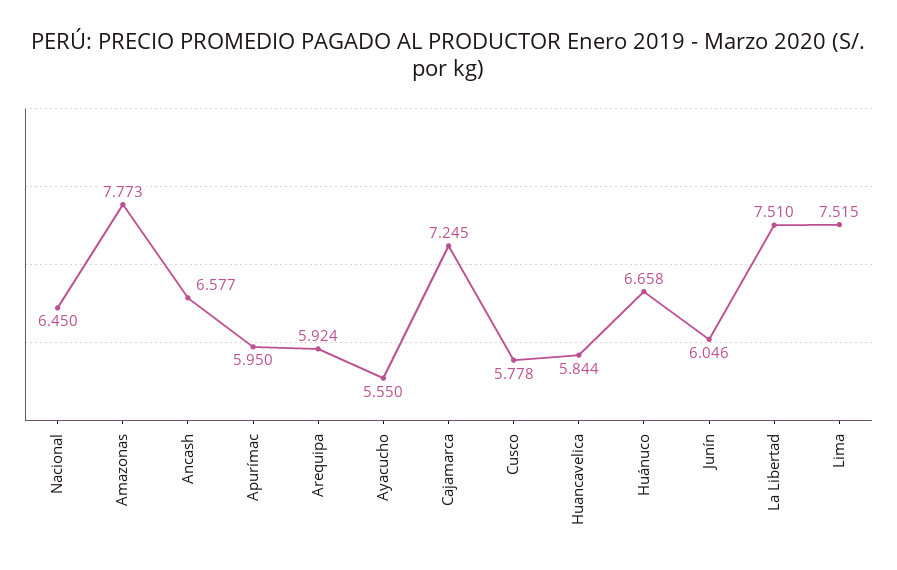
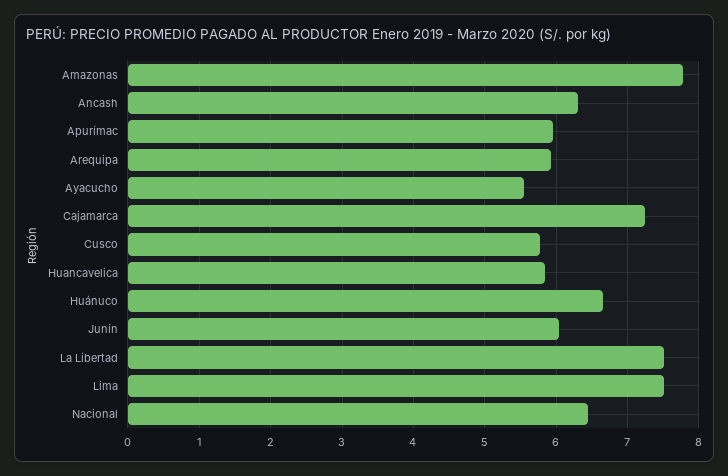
Ancash: 6.577 -> 6.3

